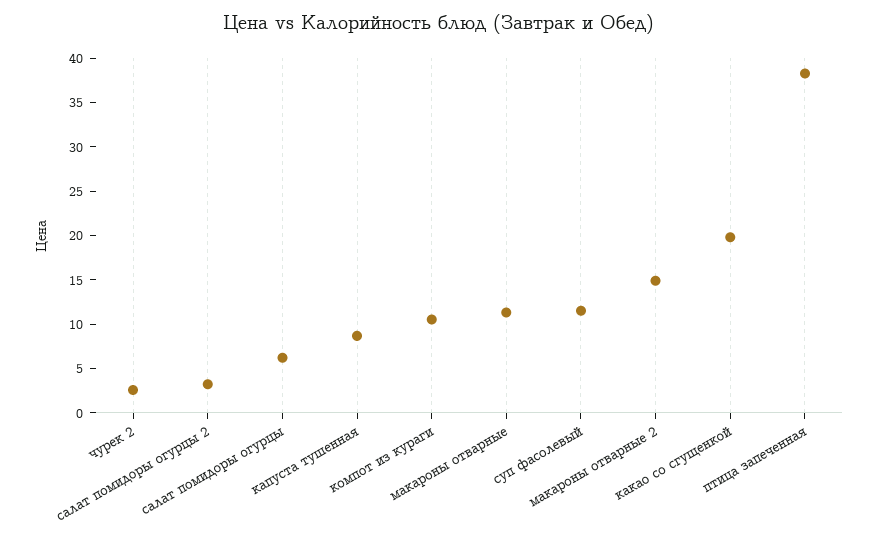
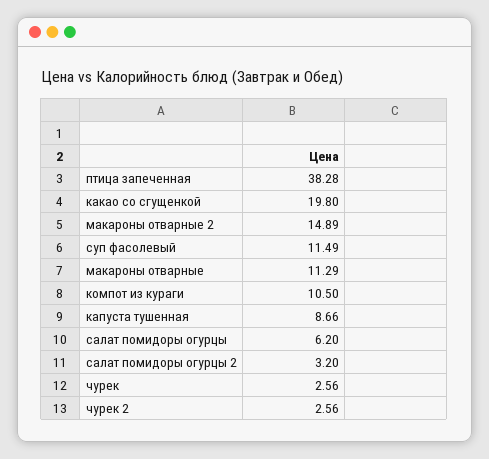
чурек: none -> 2.56

